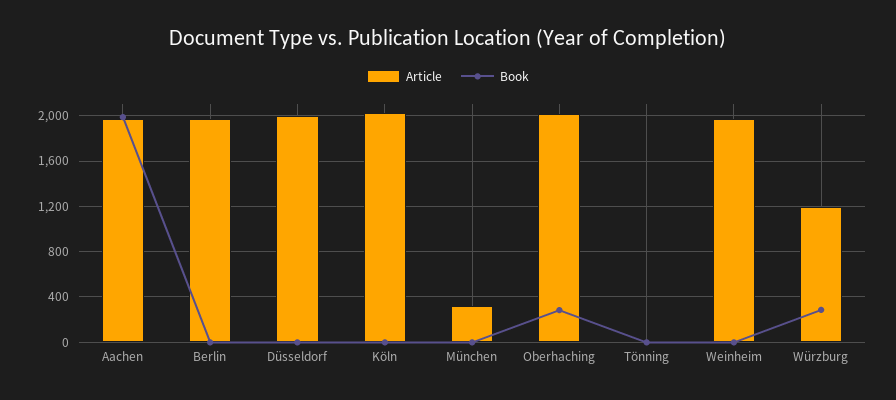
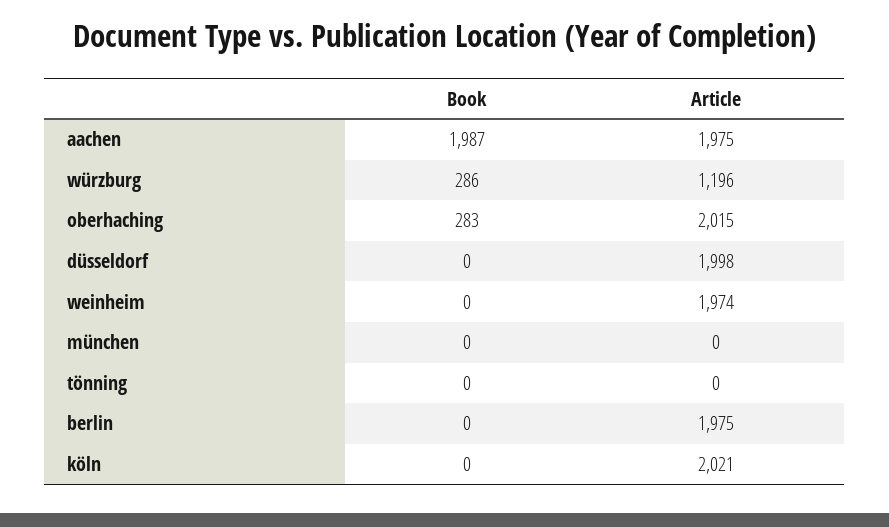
Article, München: 300 -> 0

